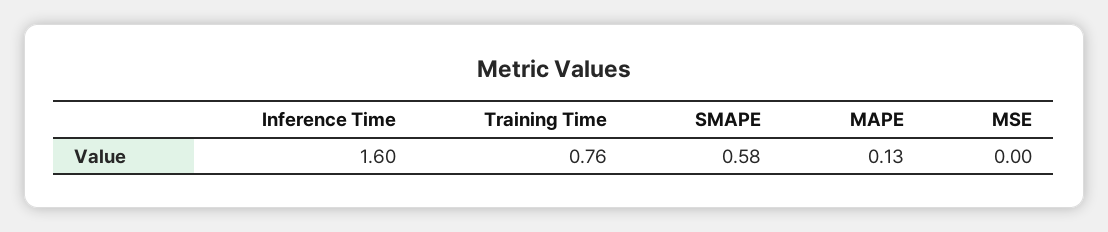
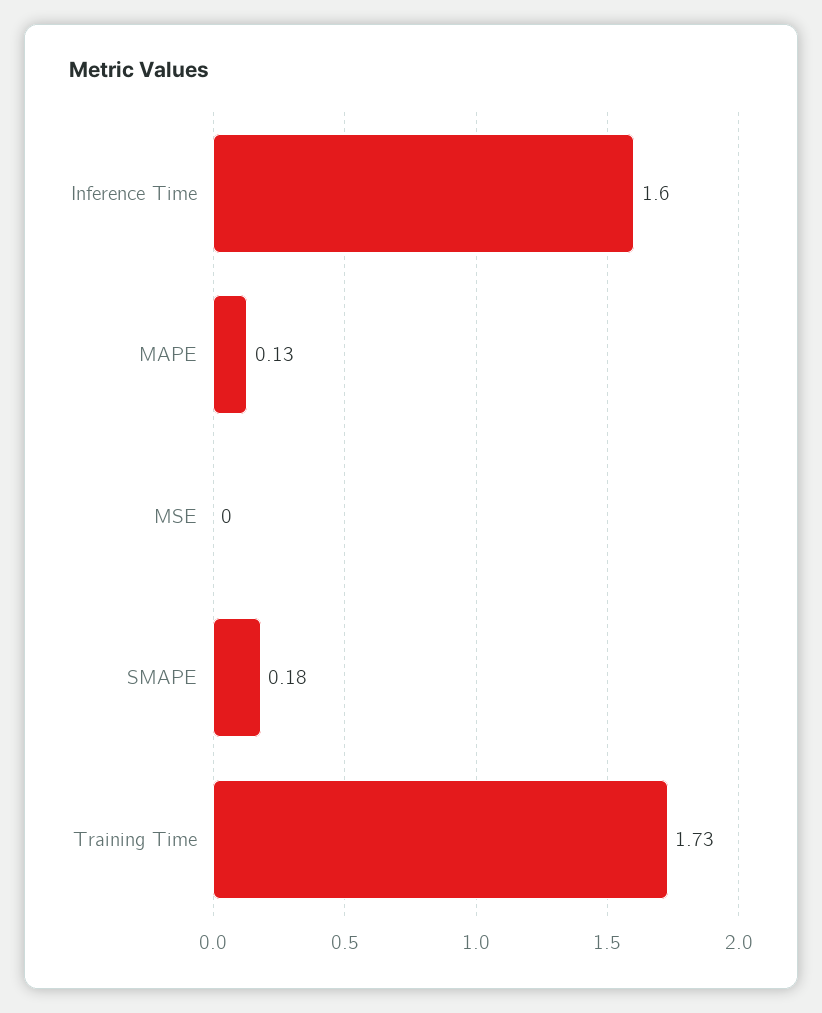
Training Time: 0.76 -> 1.73
SMAPE: 0.58 -> 0.18

